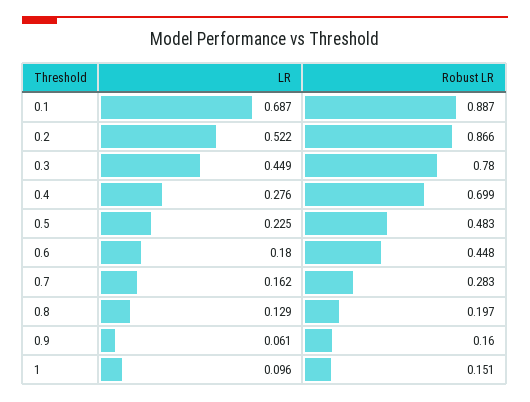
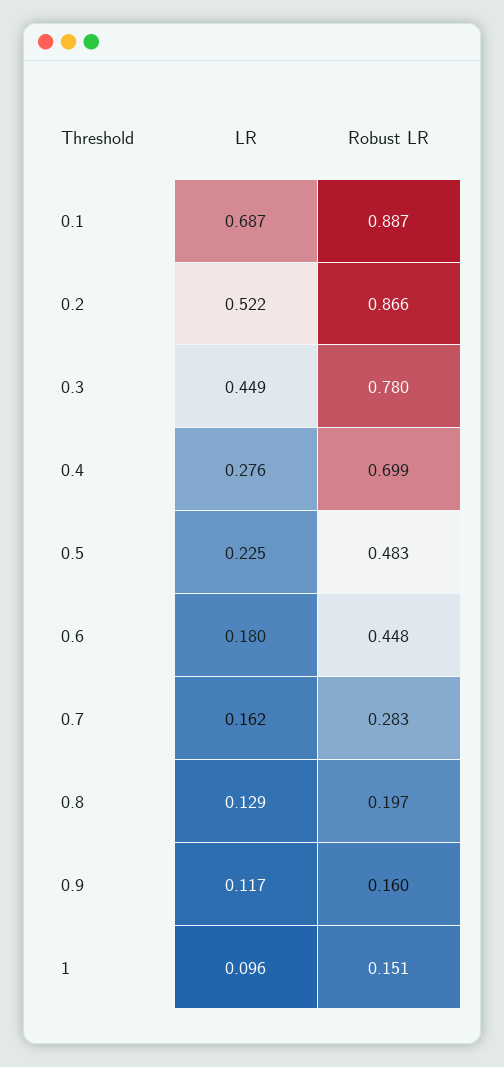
LR, 0.9: 0.061 -> 0.117

